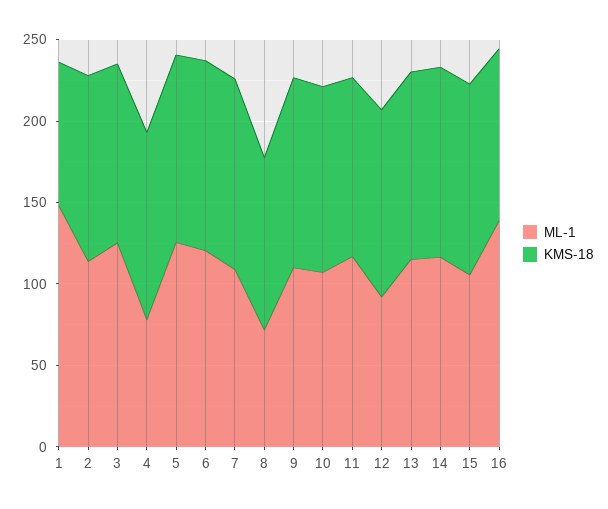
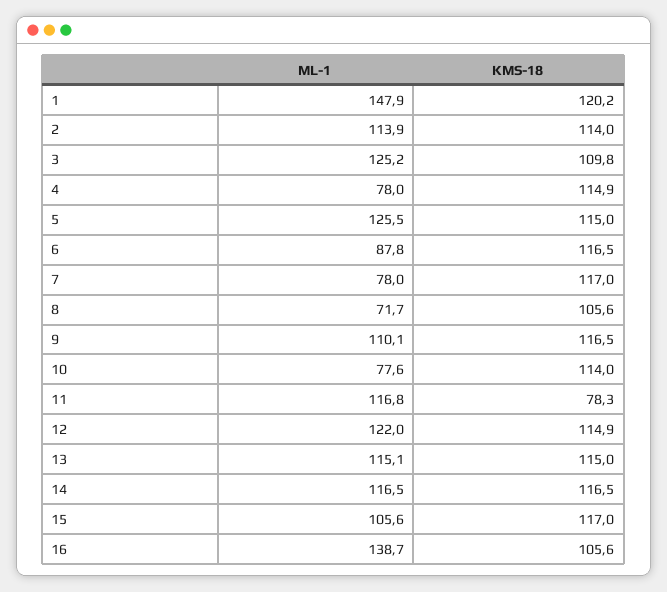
KMS-18, 1: 90 -> 120.2
ML-1, 6: 120 -> 87.8
ML-1, 7: 110 -> 78
ML-1, 10: 110 -> 77.6
KMS-18, 11: 110 -> 78.3
ML-1, 12: 90 -> 122

